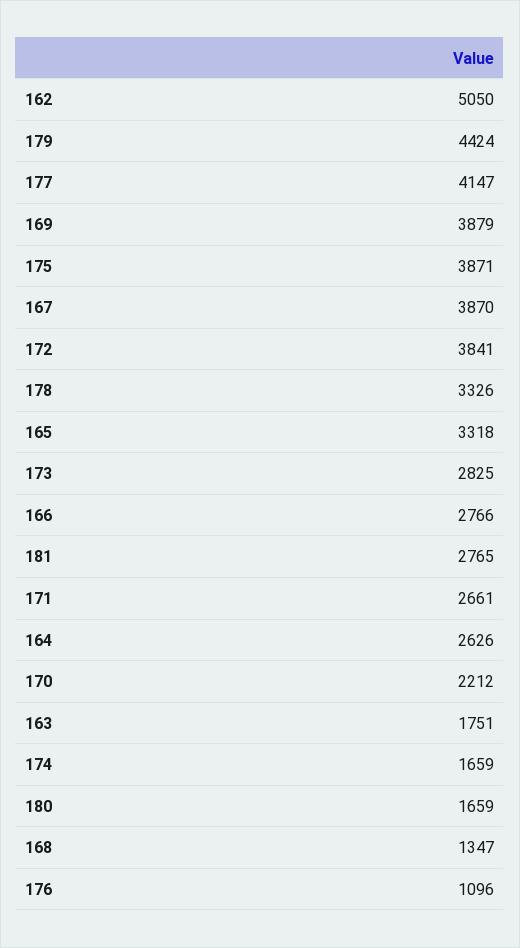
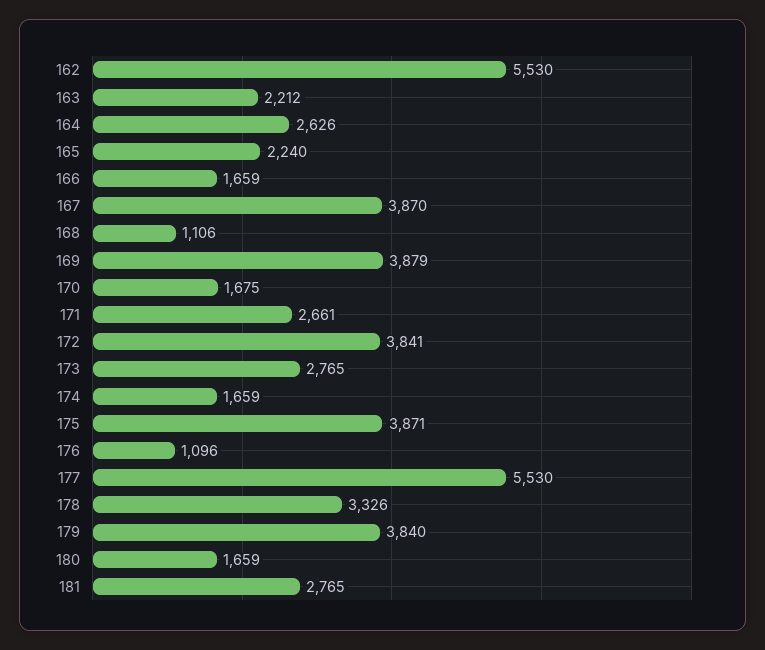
162: 5050 -> 5530
179: 4424 -> 3840
177: 4147 -> 5530
165: 3318 -> 2240
173: 2825 -> 2765
166: 2766 -> 1659
170: 2212 -> 1675
163: 1751 -> 2212
168: 1347 -> 1106

